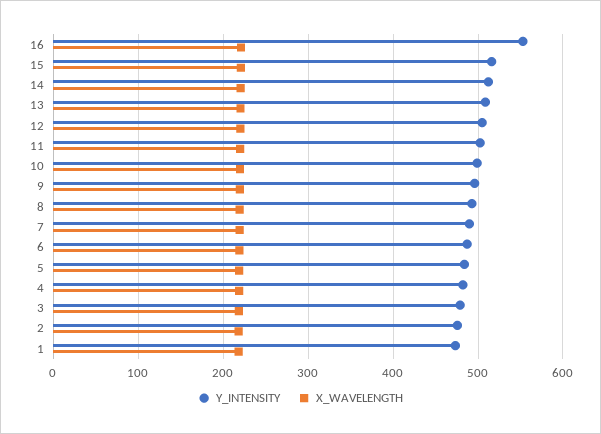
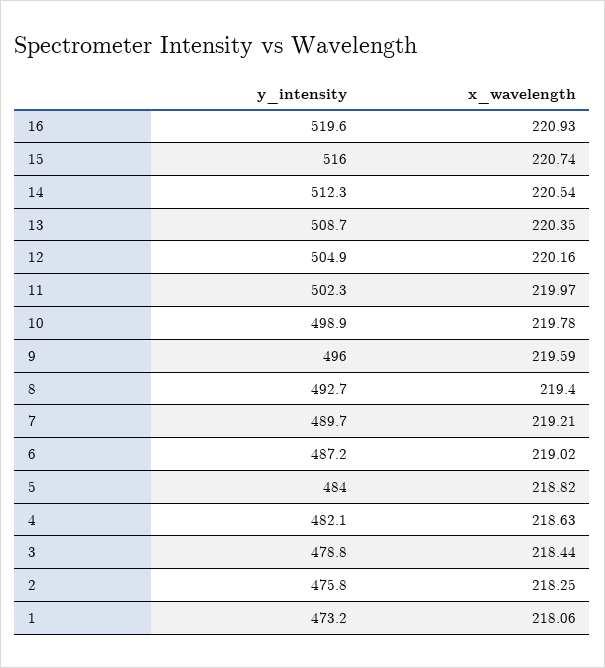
Y_INTENSITY, 16: 550 -> 519.6

